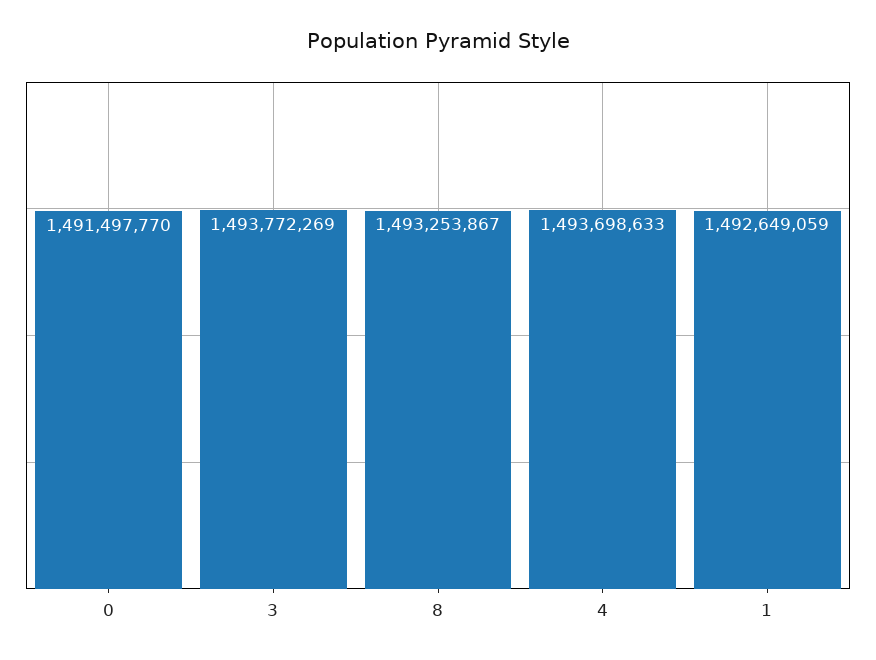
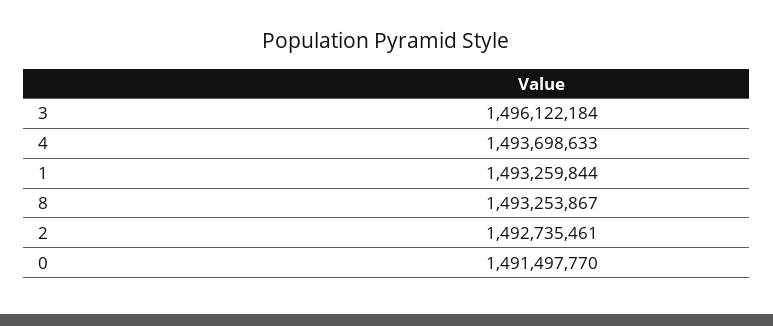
3: 1493772269 -> 1496122184
1: 1492649059 -> 1493259844
2: none -> 1492735461

